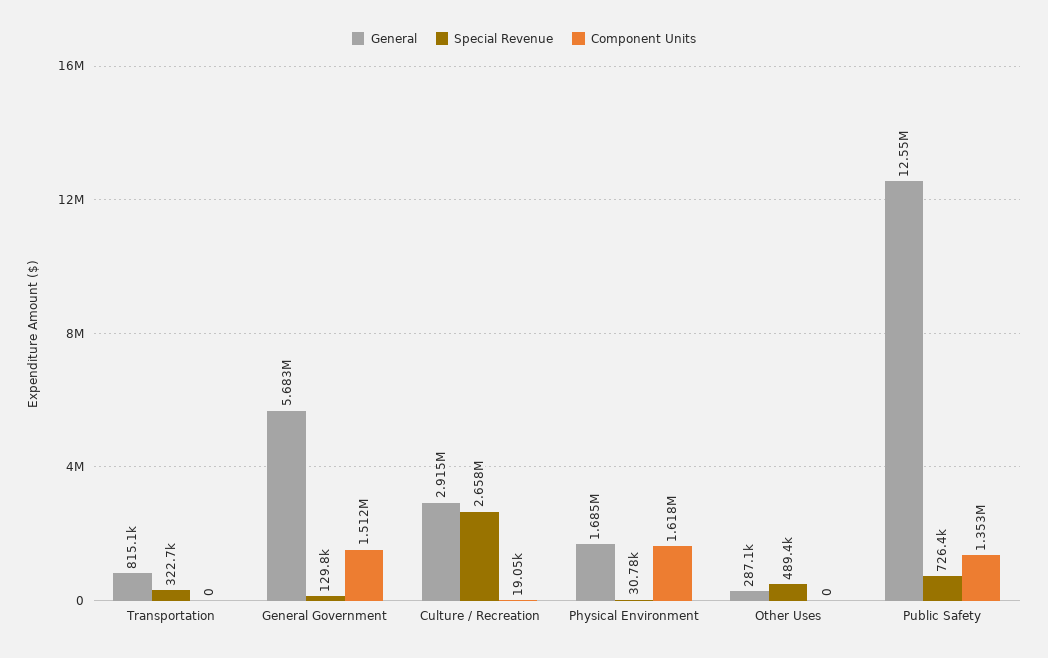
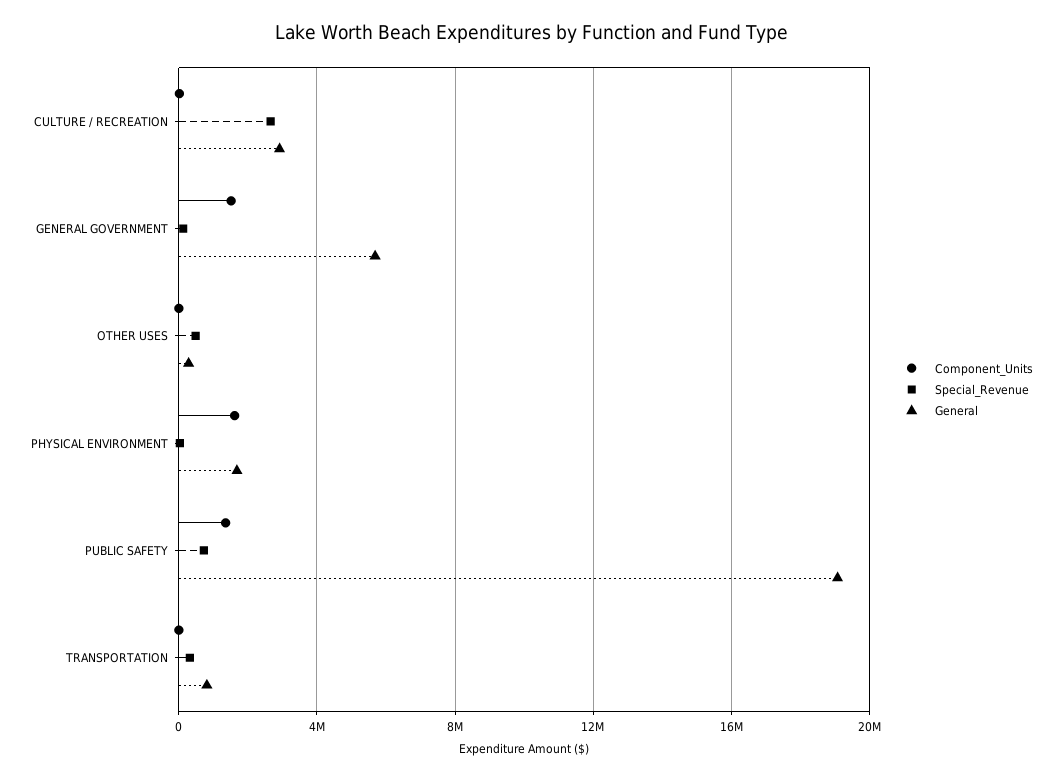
General, Public Safety: 12550000 -> 19000000

